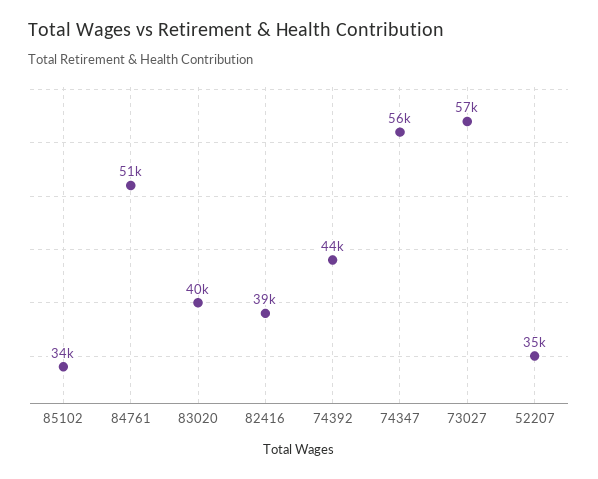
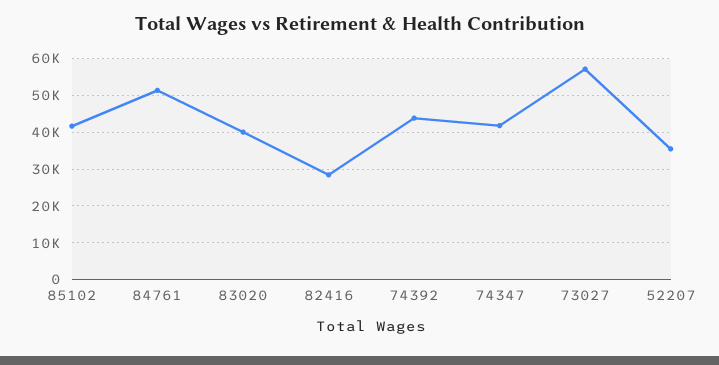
85102: 34000 -> 42000
82416: 39000 -> 28000
74347: 56000 -> 42000

